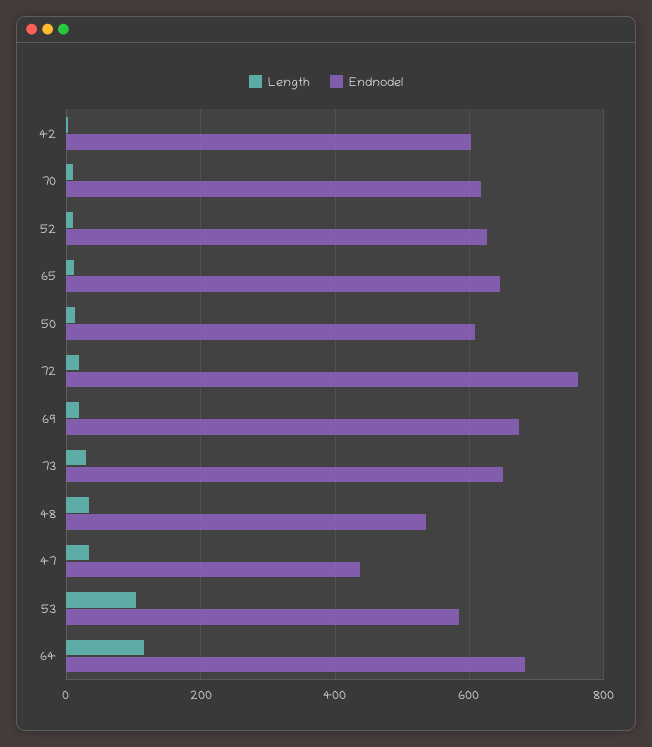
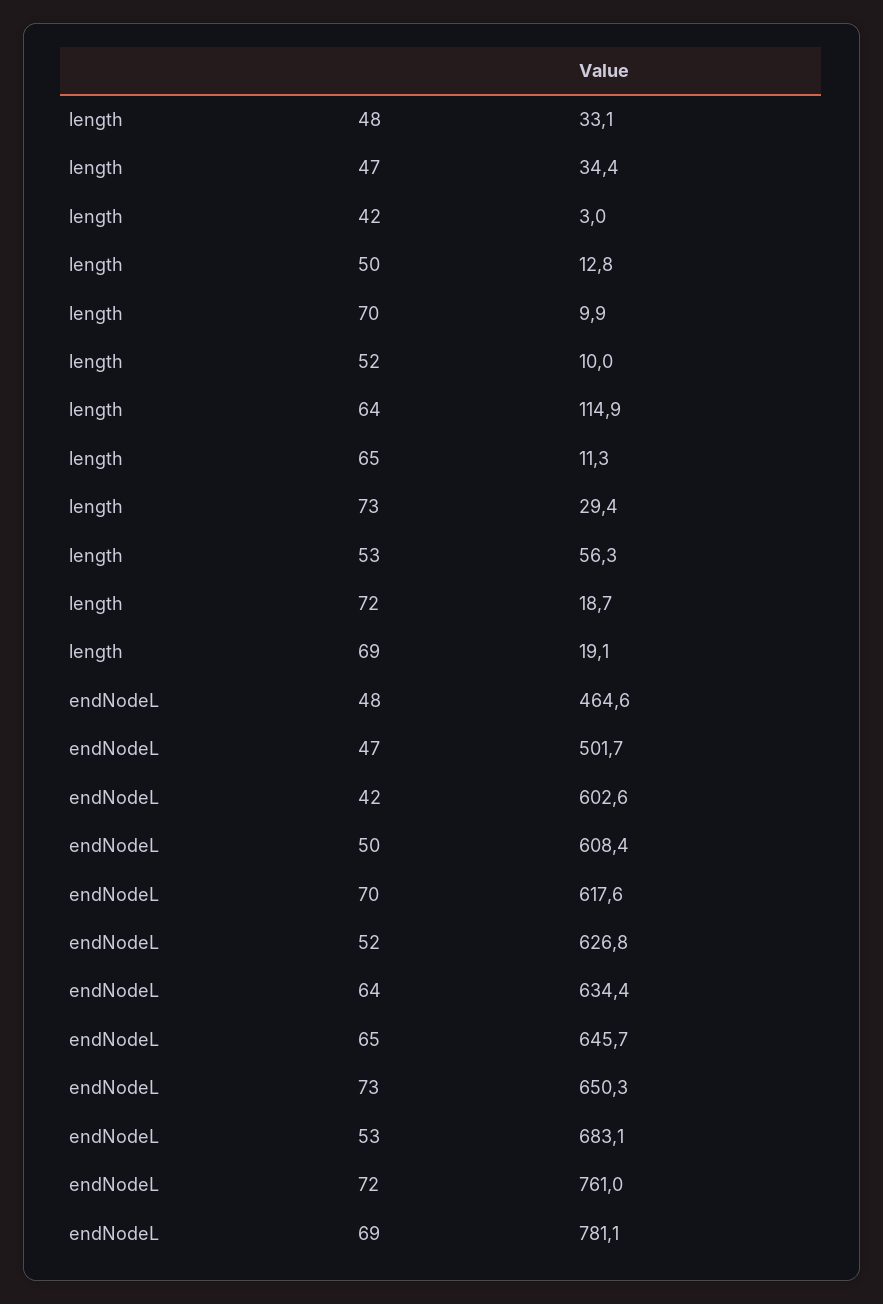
Endnodel, 69: 680 -> 781.1
Endnodel, 48: 540 -> 464.6
Endnodel, 47: 440 -> 501.7
Length, 53: 100 -> 56.3
Endnodel, 53: 580 -> 683.1
Endnodel, 64: 680 -> 634.4

